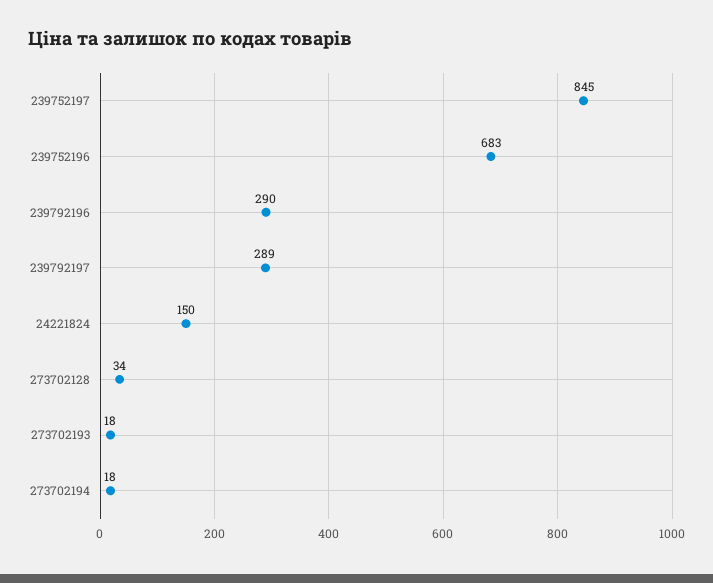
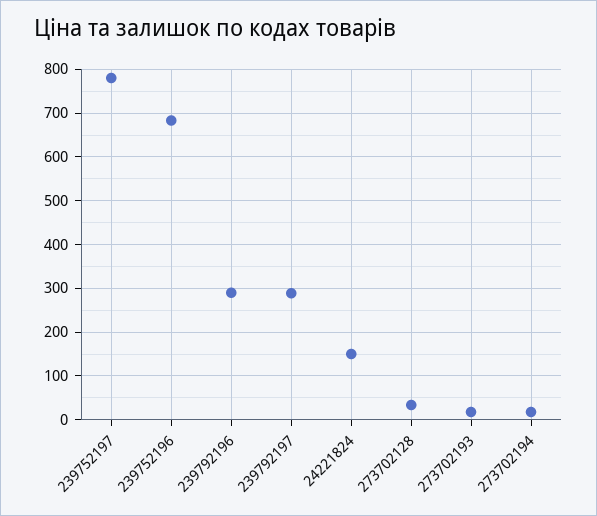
239752197: 845 -> 780

